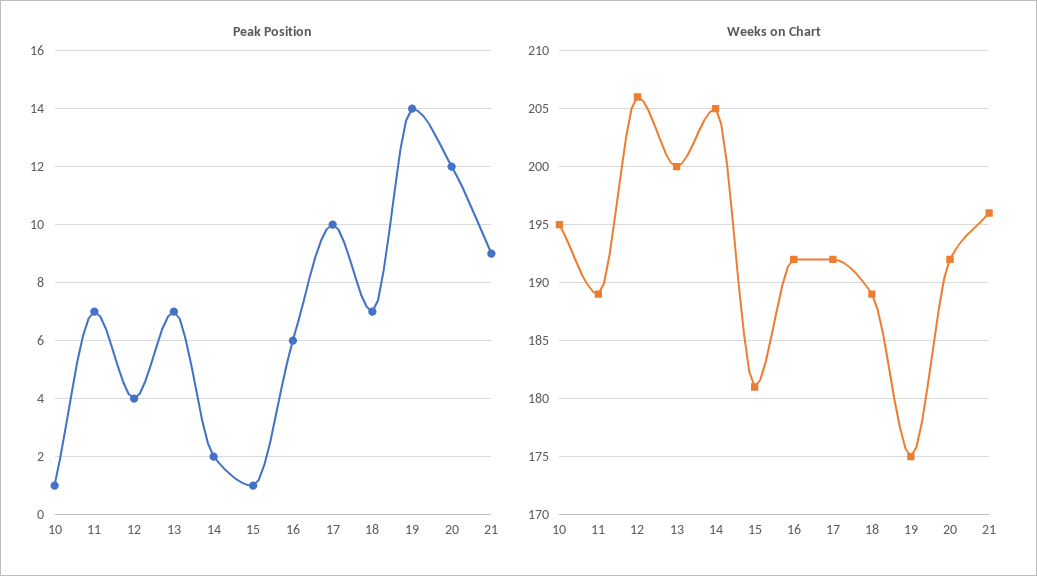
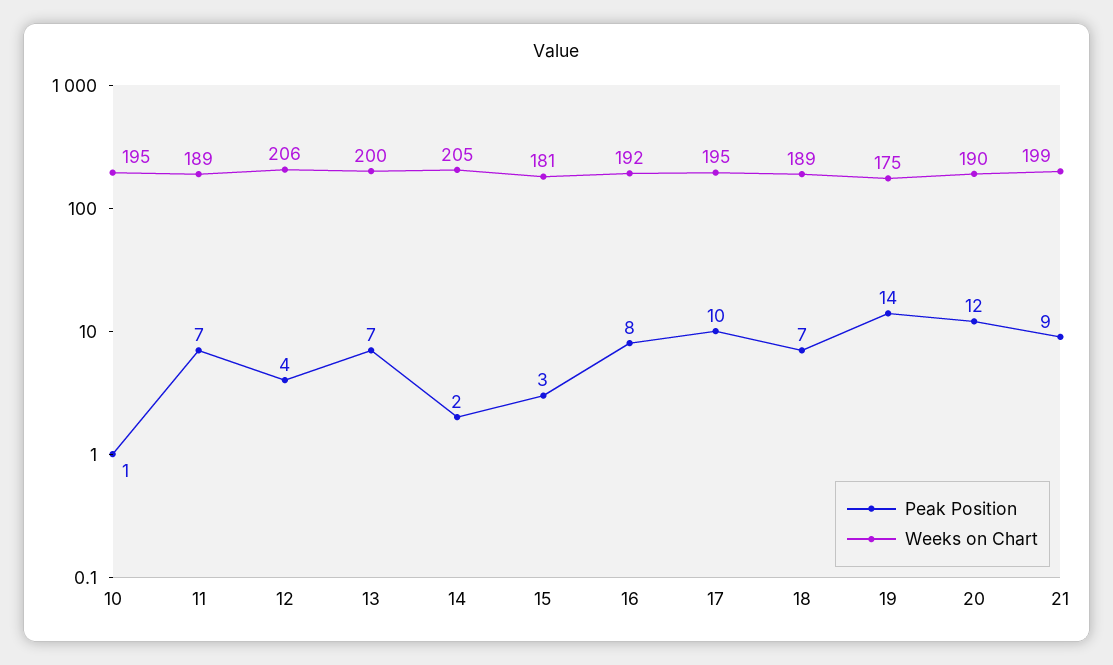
Peak Position, 15: 1 -> 3
Peak Position, 16: 6 -> 8
Weeks on Chart, 17: 192 -> 195
Weeks on Chart, 20: 192 -> 190
Weeks on Chart, 21: 196 -> 199

